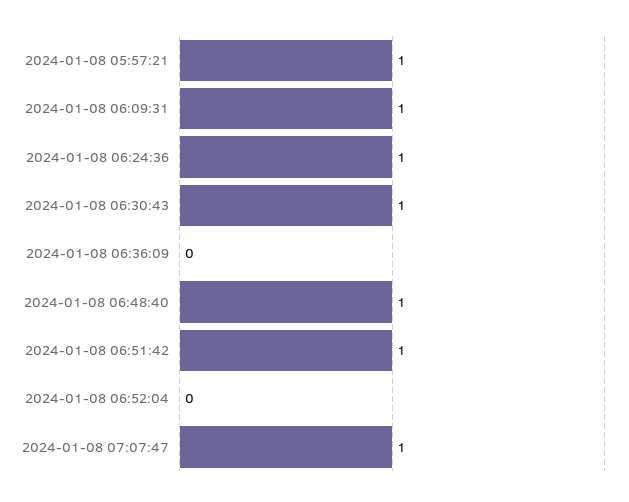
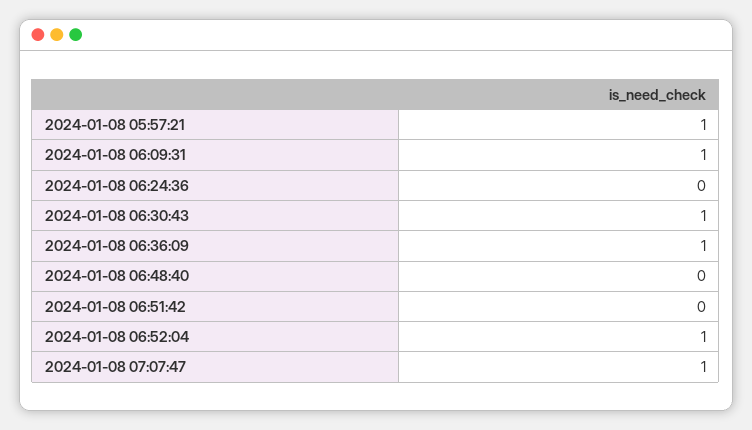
2024-01-08 06:24:36: 1 -> 0
2024-01-08 06:36:09: 0 -> 1
2024-01-08 06:48:40: 1 -> 0
2024-01-08 06:51:42: 1 -> 0
2024-01-08 06:52:04: 0 -> 1

